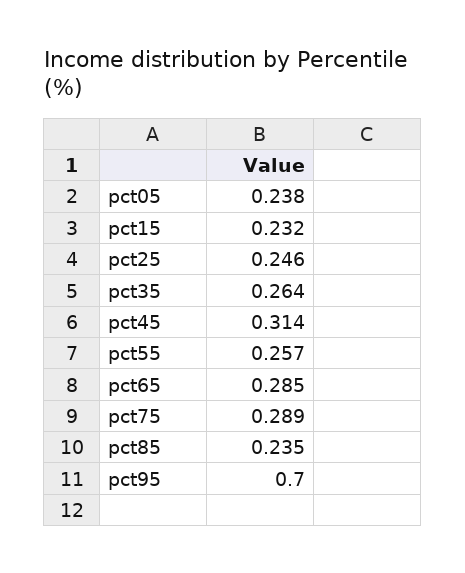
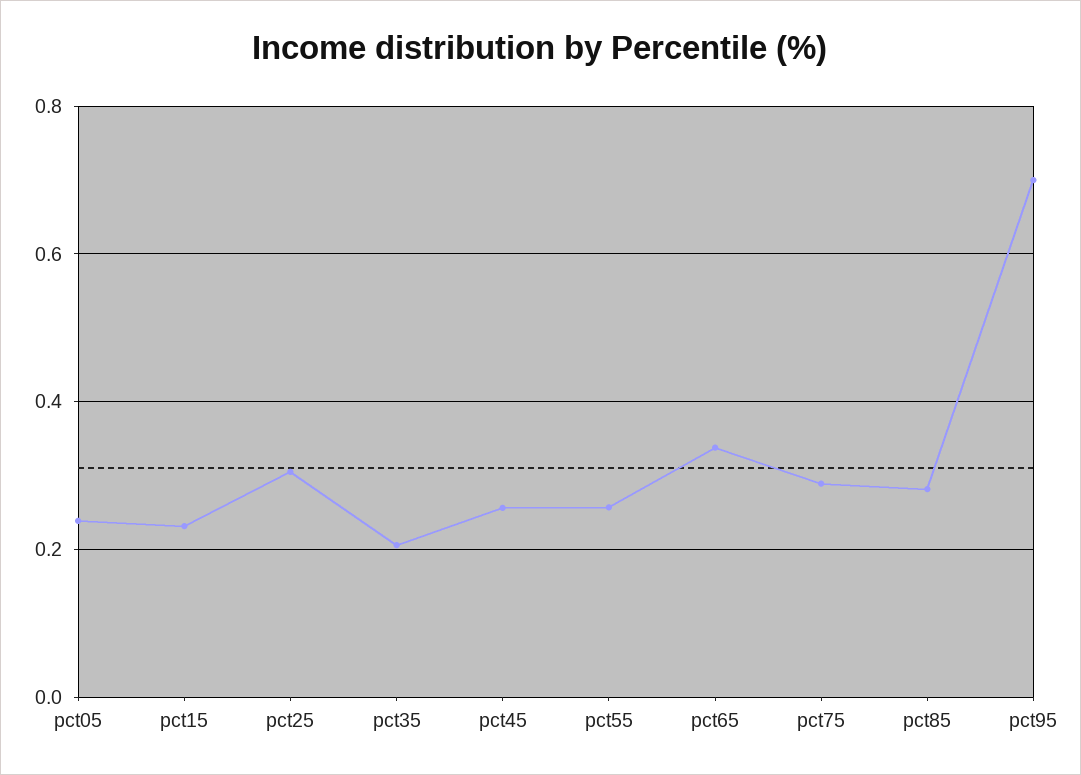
pct25: 0.246 -> 0.3
pct35: 0.264 -> 0.2
pct45: 0.314 -> 0.26
pct65: 0.285 -> 0.34
pct85: 0.235 -> 0.28

